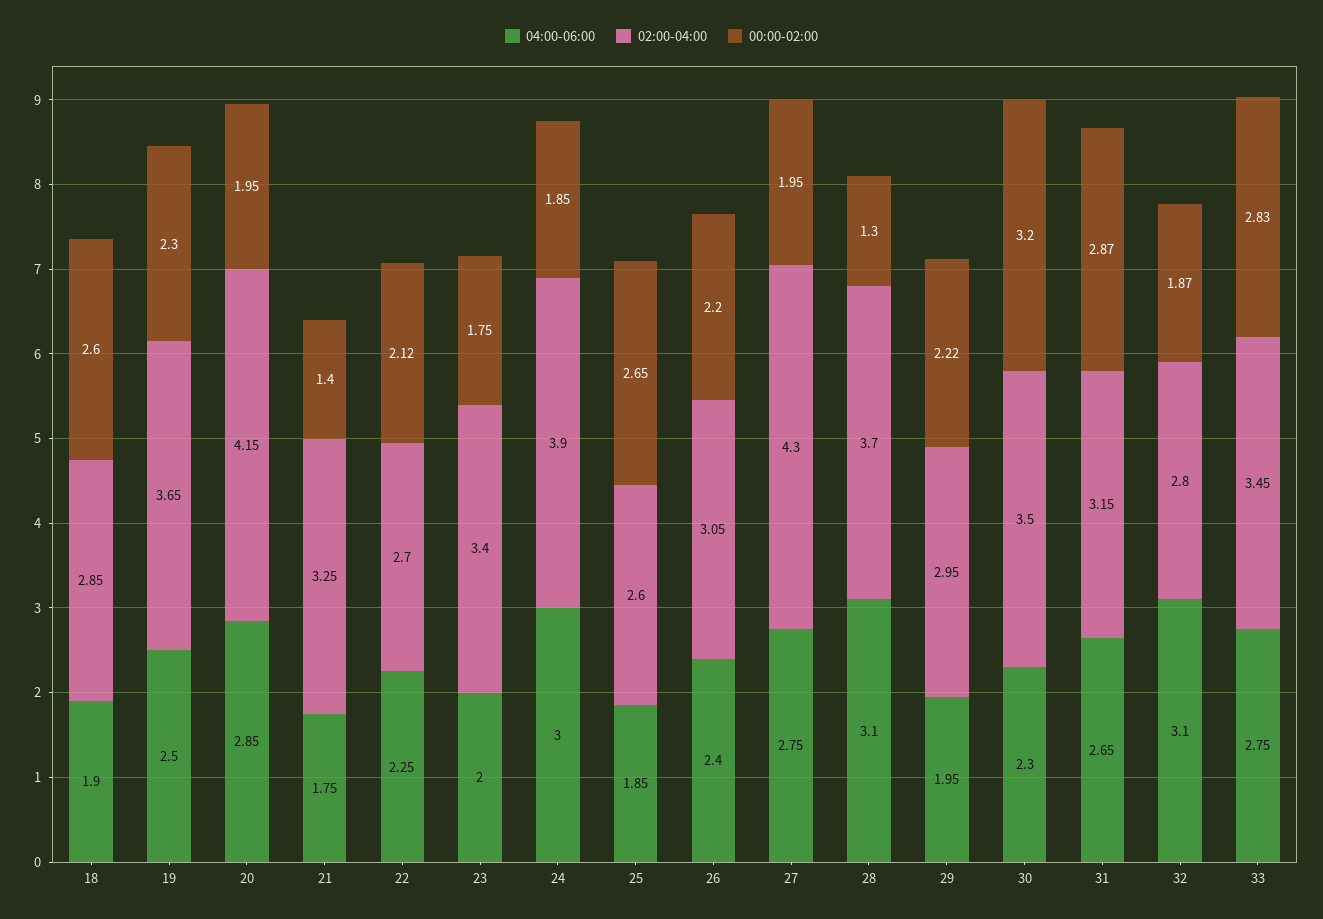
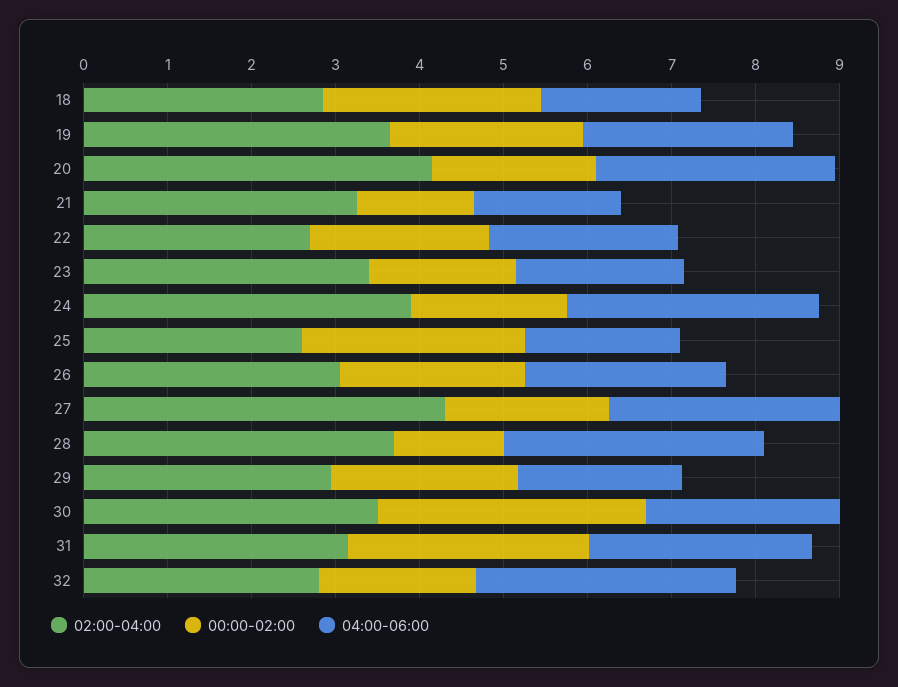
04:00-06:00, 33: 2.75 -> none
02:00-04:00, 33: 3.45 -> none
00:00-02:00, 33: 2.83 -> none

